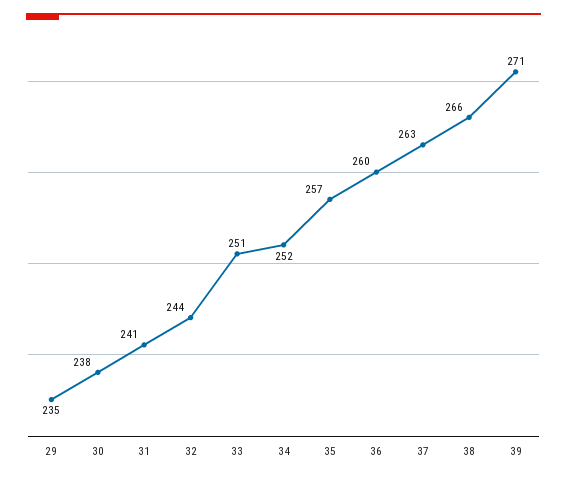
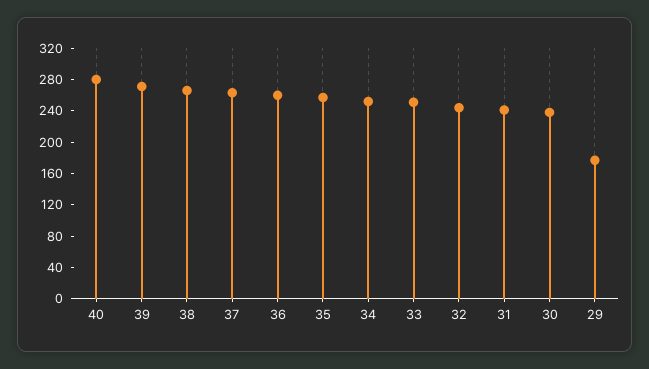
29: 235 -> 180
40: none -> 280

